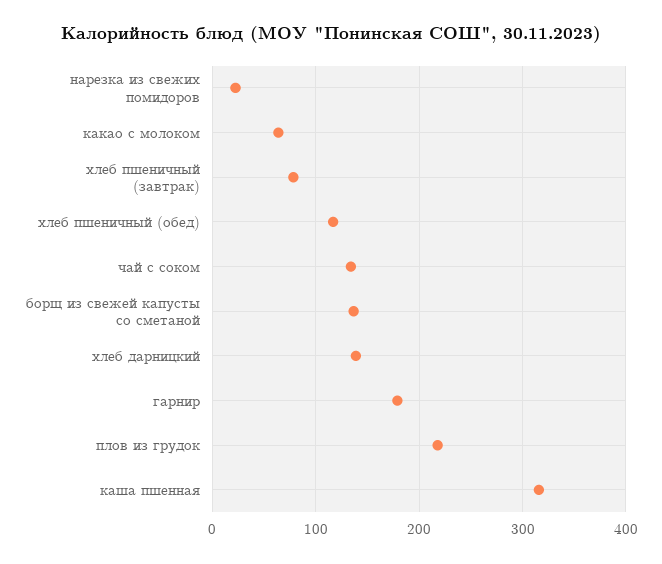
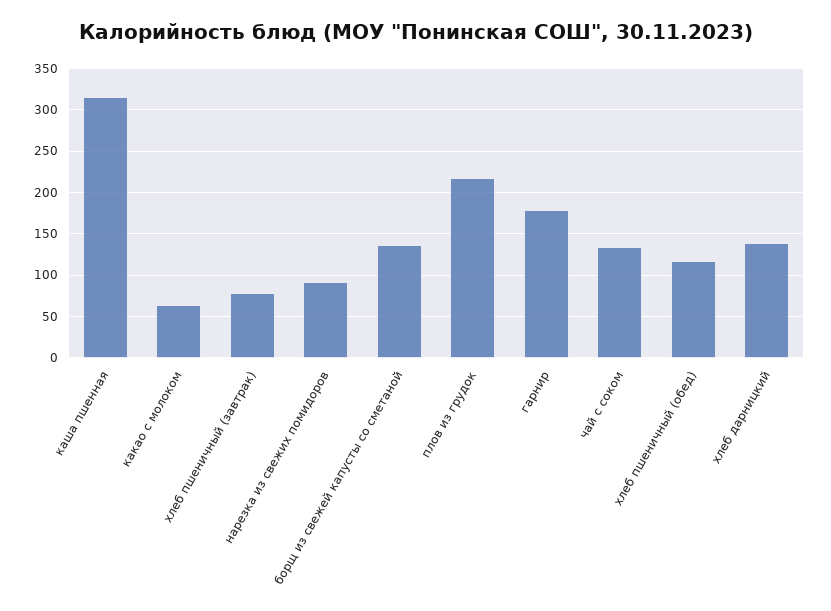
нарезка из свежих помидоров: 20 -> 90

